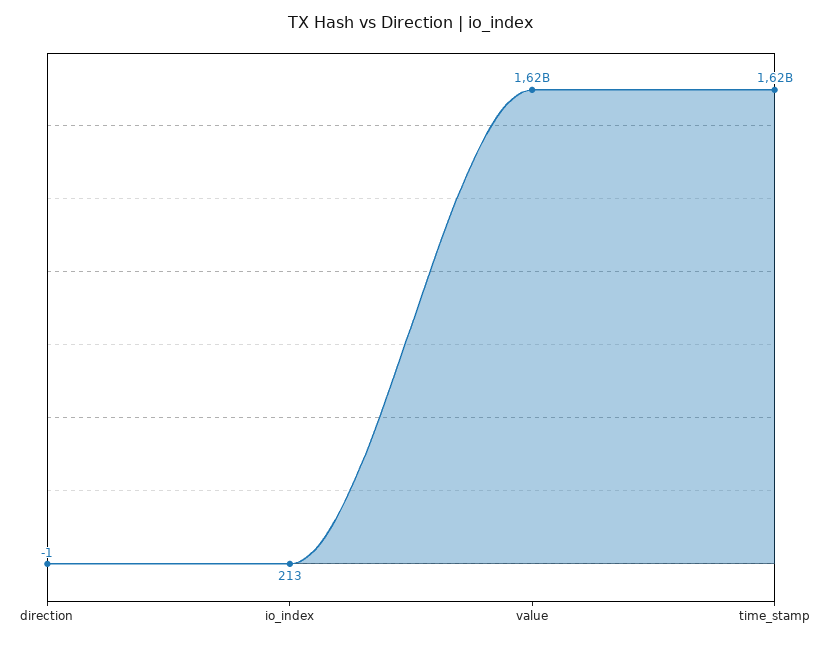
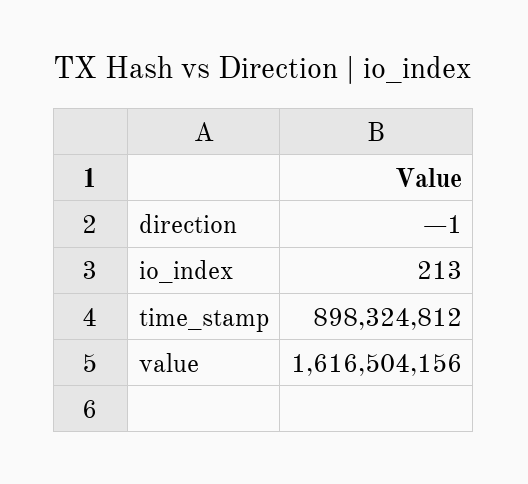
time_stamp: 1620000000 -> 898324812

